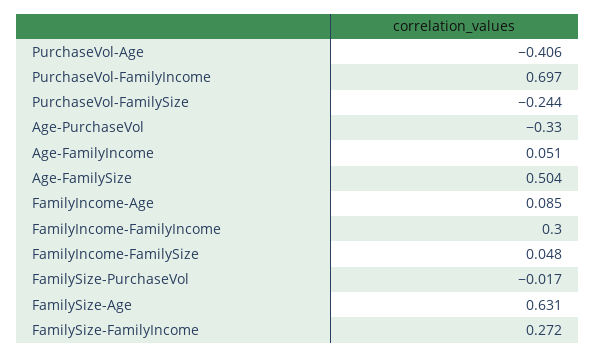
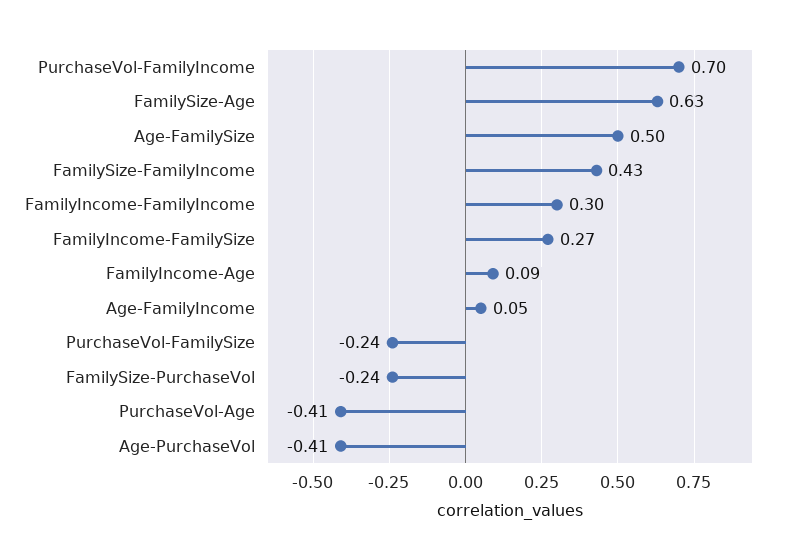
Age-PurchaseVol: -0.33 -> -0.41
FamilyIncome-FamilySize: 0.048 -> 0.27
FamilySize-PurchaseVol: -0.017 -> -0.24
FamilySize-FamilyIncome: 0.272 -> 0.43

